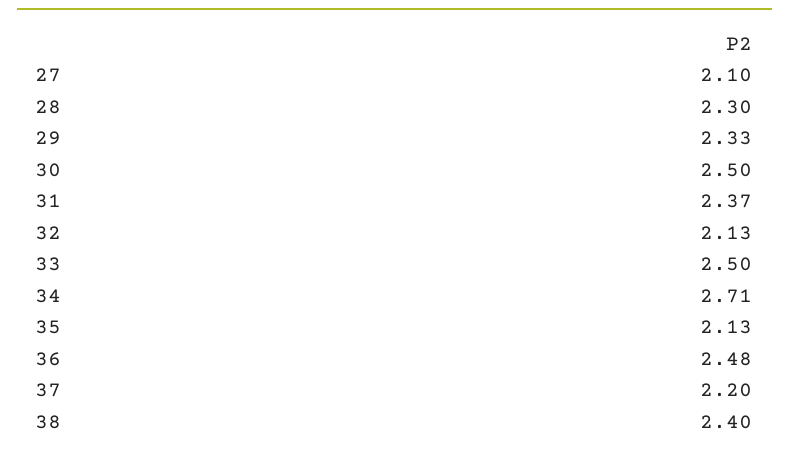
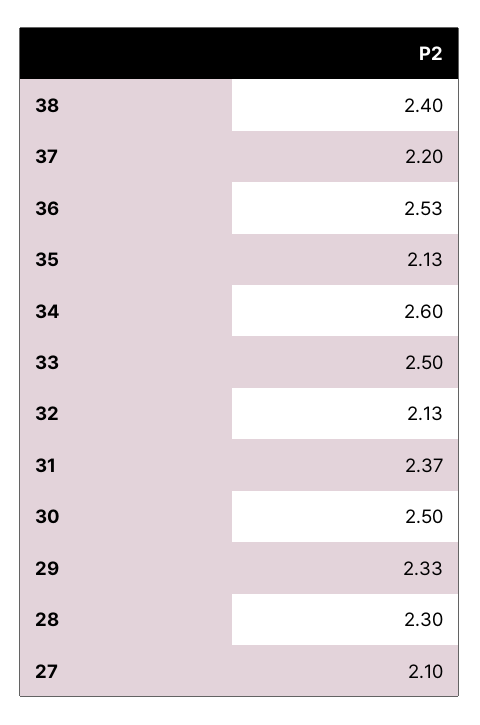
34: 2.71 -> 2.6
36: 2.48 -> 2.53

